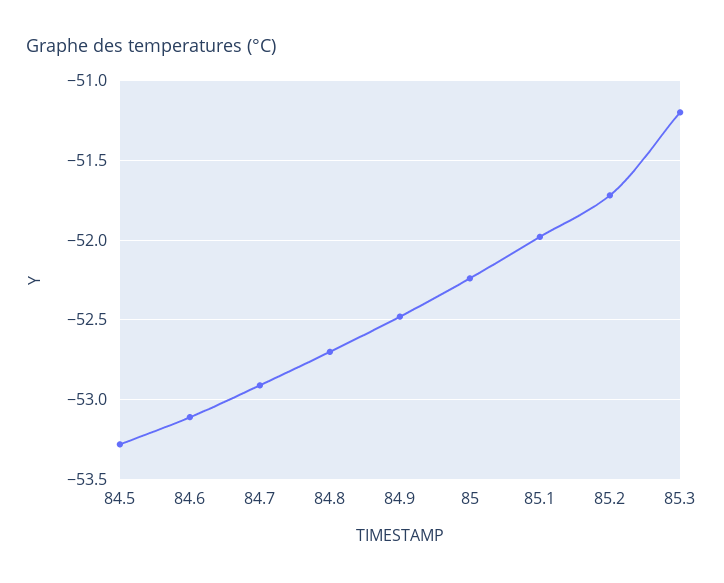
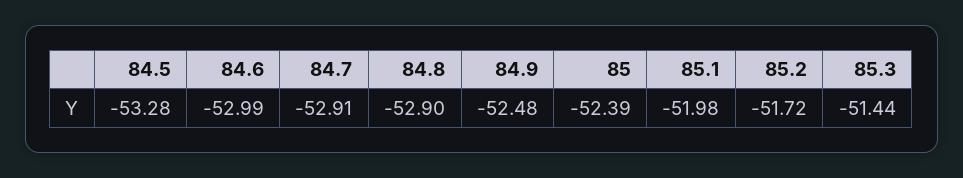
84.6: -53.1 -> -52.99
84.8: -52.7 -> -52.9
85: -52.25 -> -52.39
85.3: -51.2 -> -51.44

